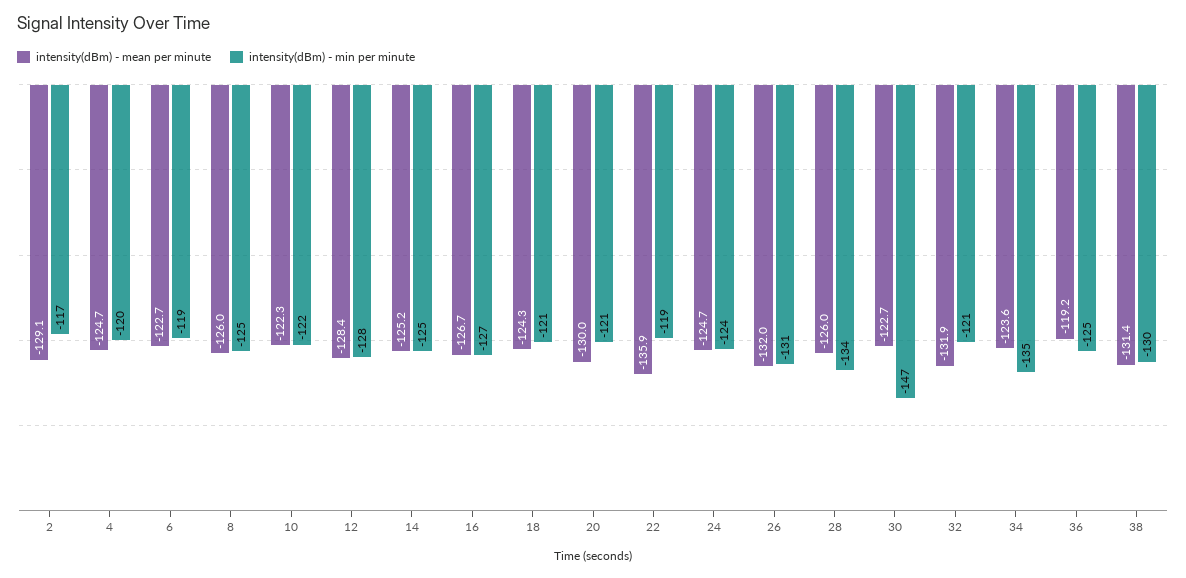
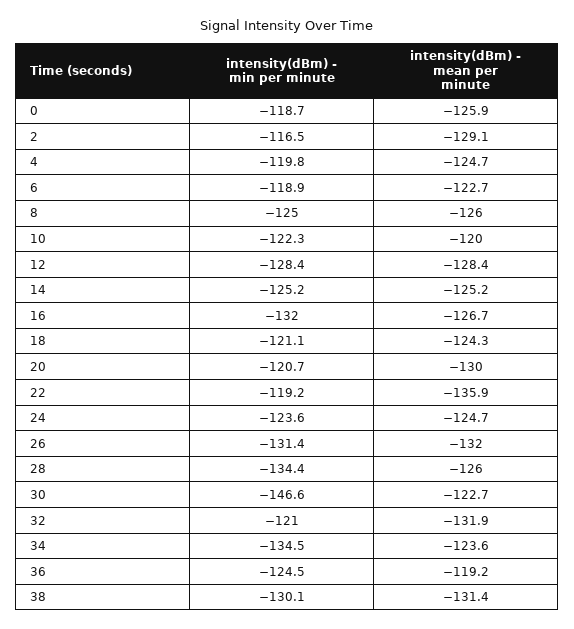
intensity(dBm) - mean per minute, 10: -122.3 -> -120
intensity(dBm) - min per minute, 16: -127 -> -132
intensity(dBm) - min per minute, 0: none -> -118.7
intensity(dBm) - mean per minute, 0: none -> -125.9

